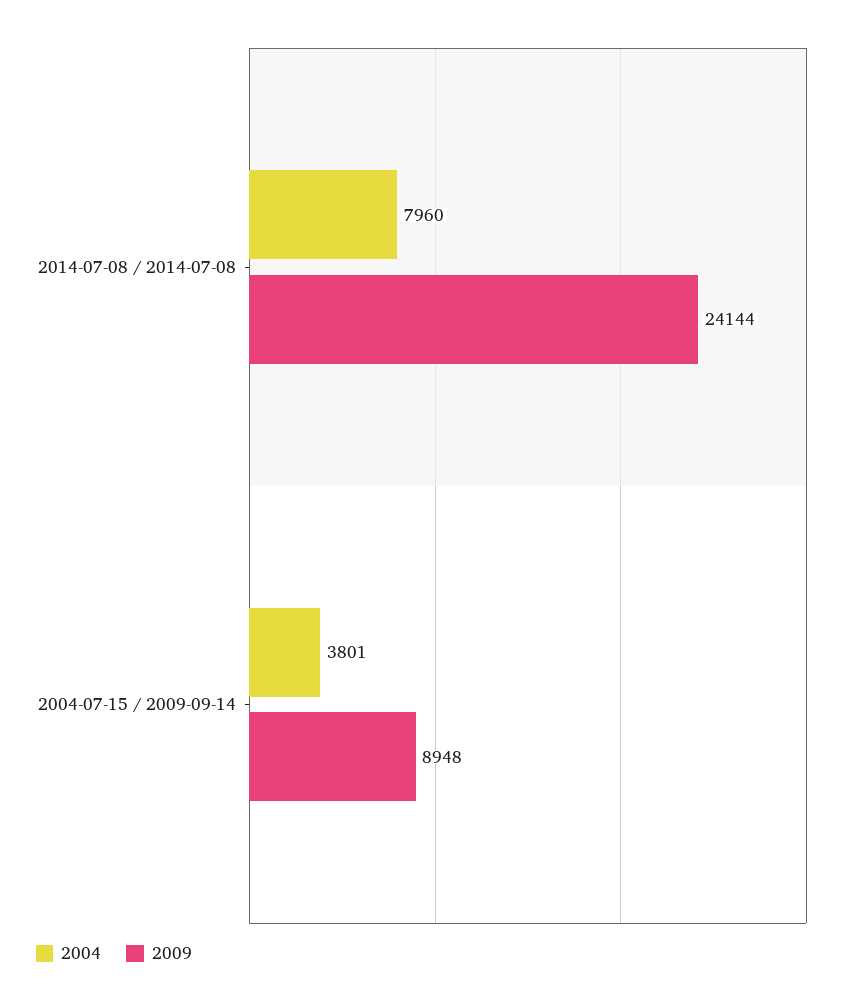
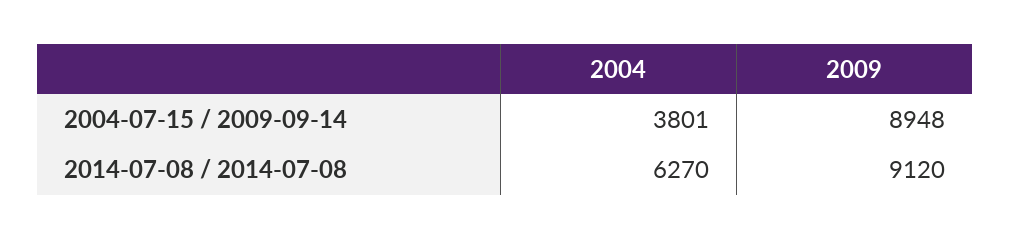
2004, 2014-07-08 / 2014-07-08: 7960 -> 6270
2009, 2014-07-08 / 2014-07-08: 24144 -> 9120

